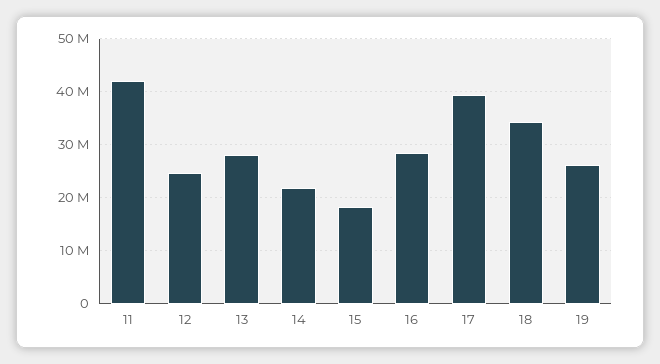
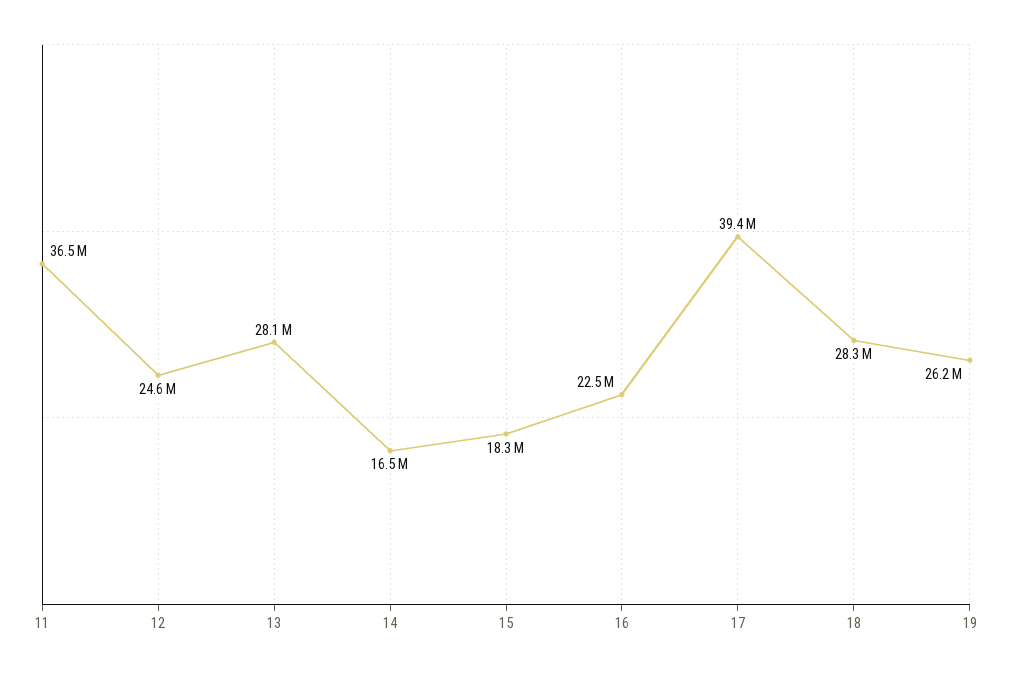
11: 42000000 -> 36500000
14: 22000000 -> 16500000
16: 28000000 -> 22500000
18: 34000000 -> 28300000

